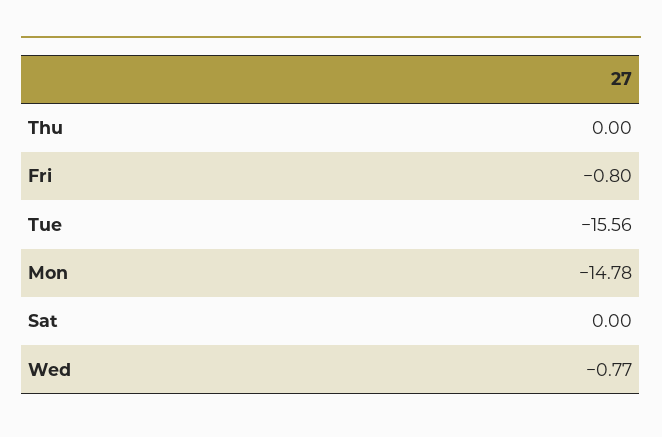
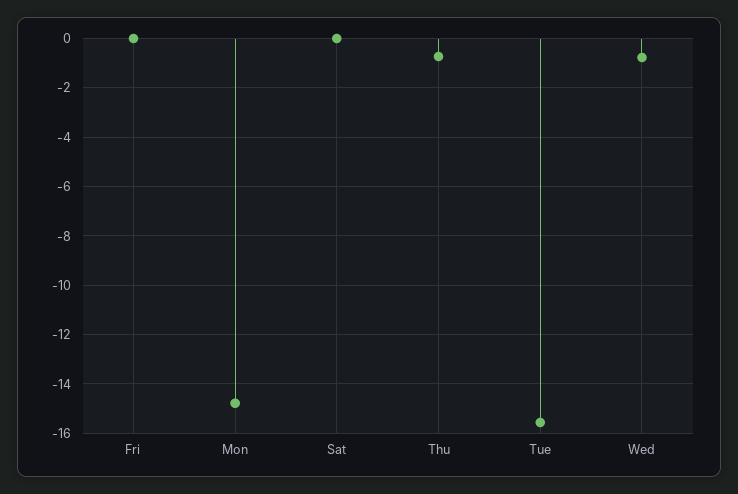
Thu: 0 -> -0.75
Fri: -0.8 -> 0

